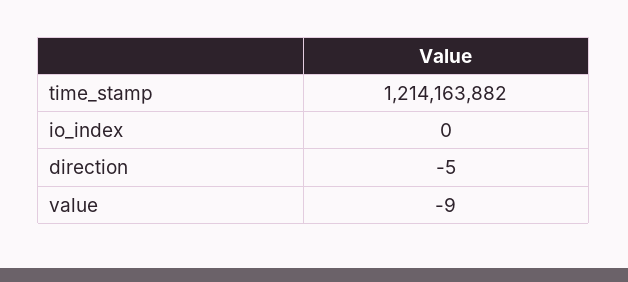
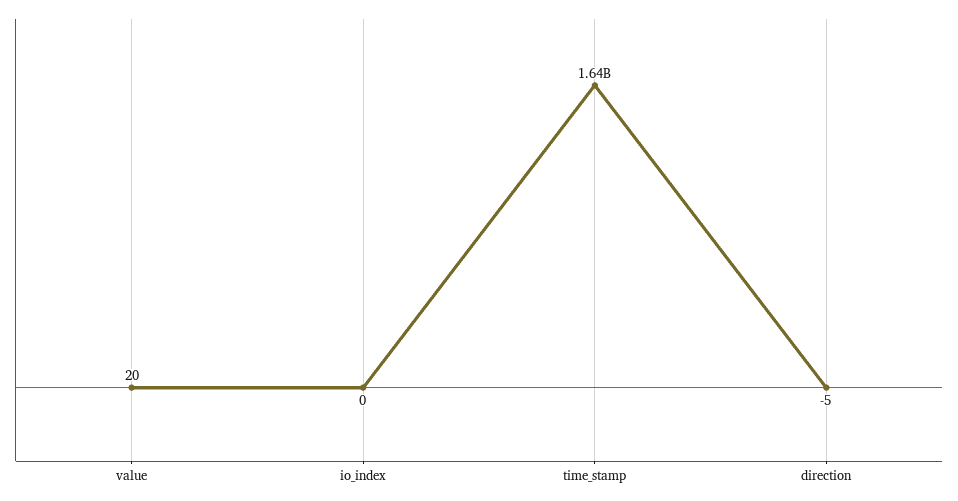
time_stamp: 1214163882 -> 1640000000
value: -9 -> 20

